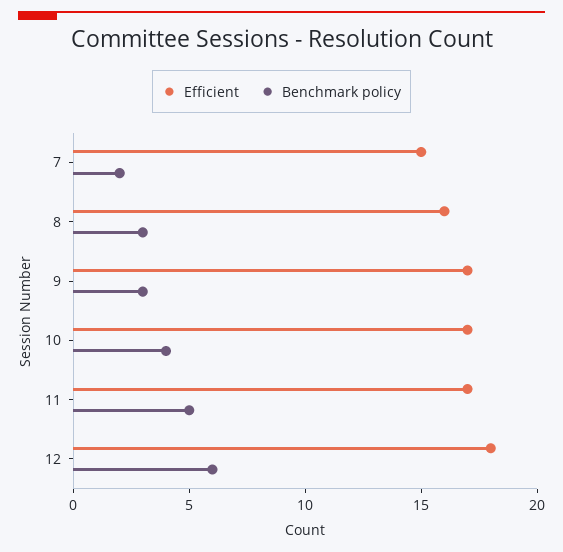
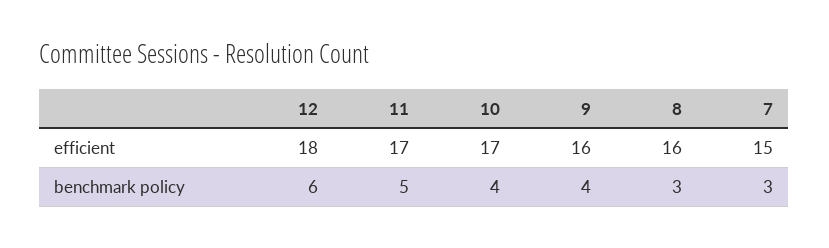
Benchmark policy, 7: 2 -> 3
Efficient, 9: 17 -> 16
Benchmark policy, 9: 3 -> 4

